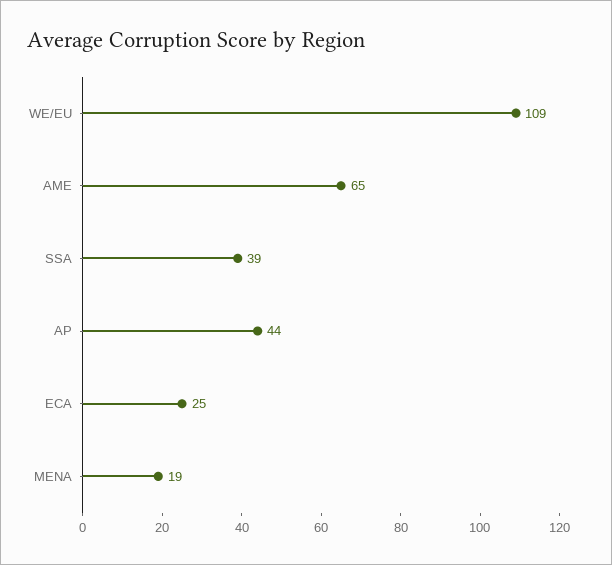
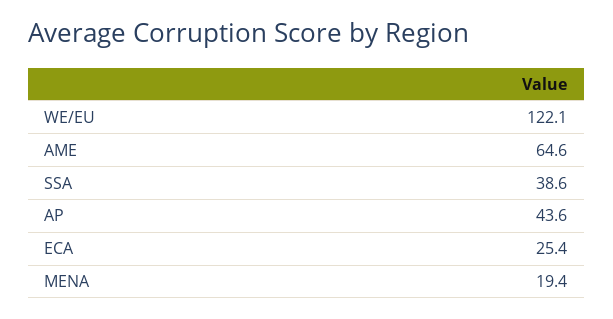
WE/EU: 109 -> 122.1

